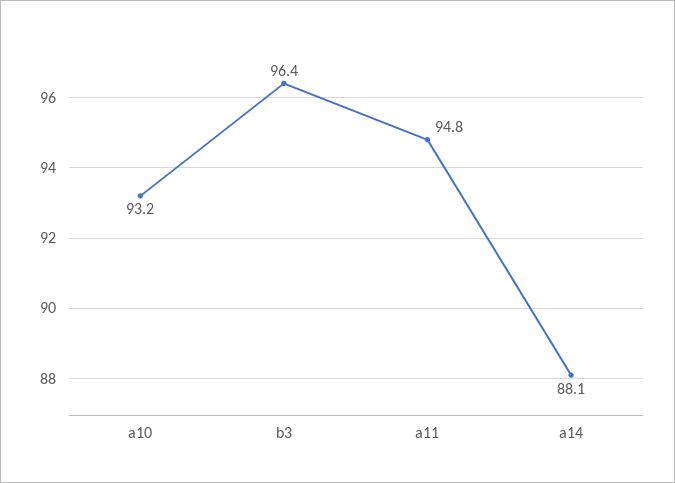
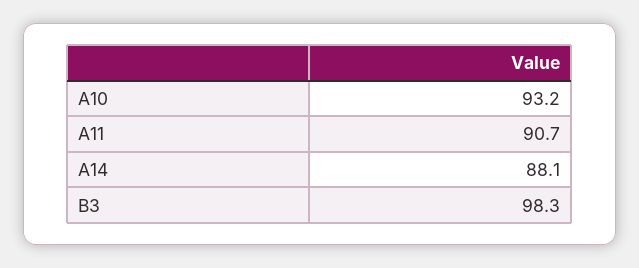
b3: 96.4 -> 98.3
a11: 94.8 -> 90.7

